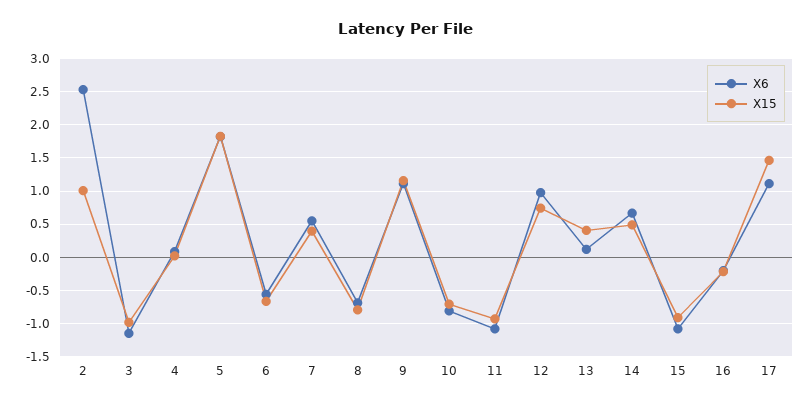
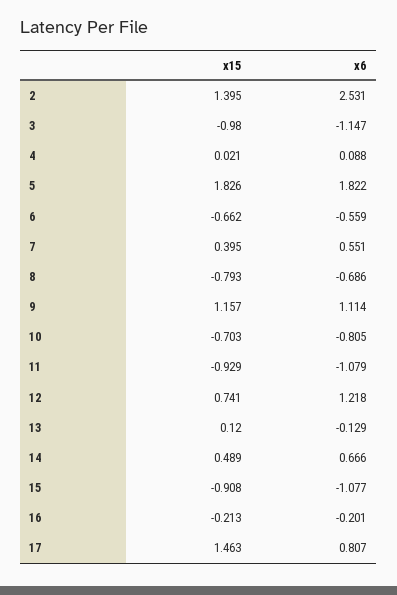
X15, 2: 1 -> 1.395
X6, 12: 1 -> 1.218
X6, 13: 0.1 -> -0.129
X15, 13: 0.4 -> 0.12
X6, 17: 1.1 -> 0.807

